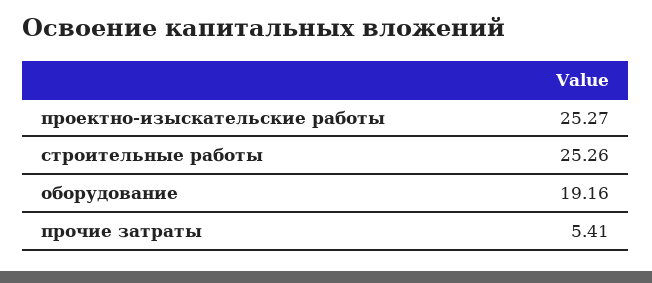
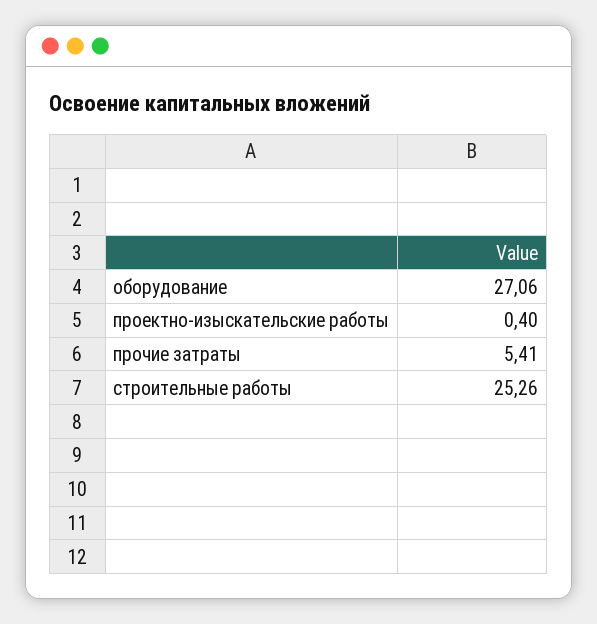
проектно-изыскательские работы: 25.27 -> 0.4
оборудование: 19.16 -> 27.06

